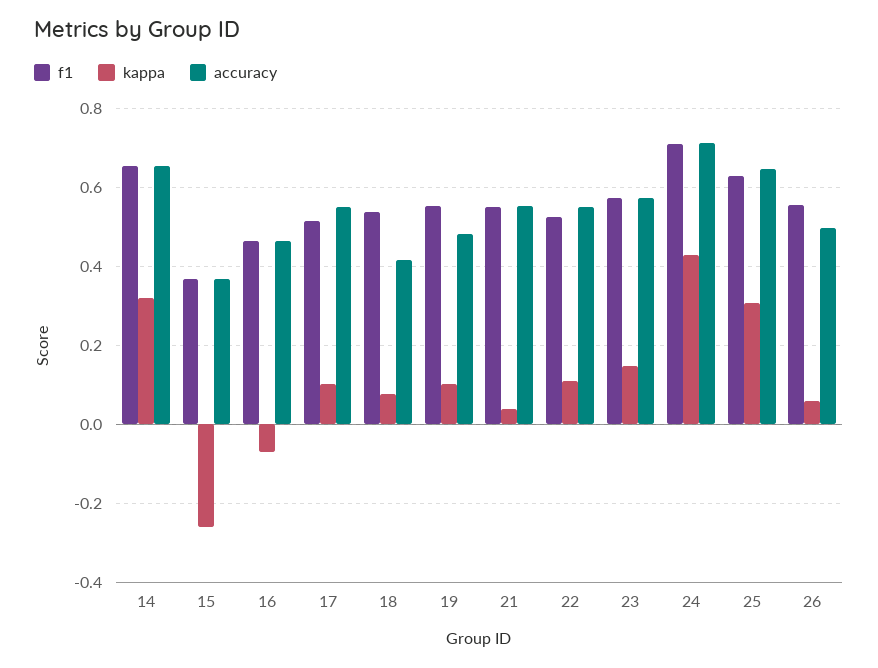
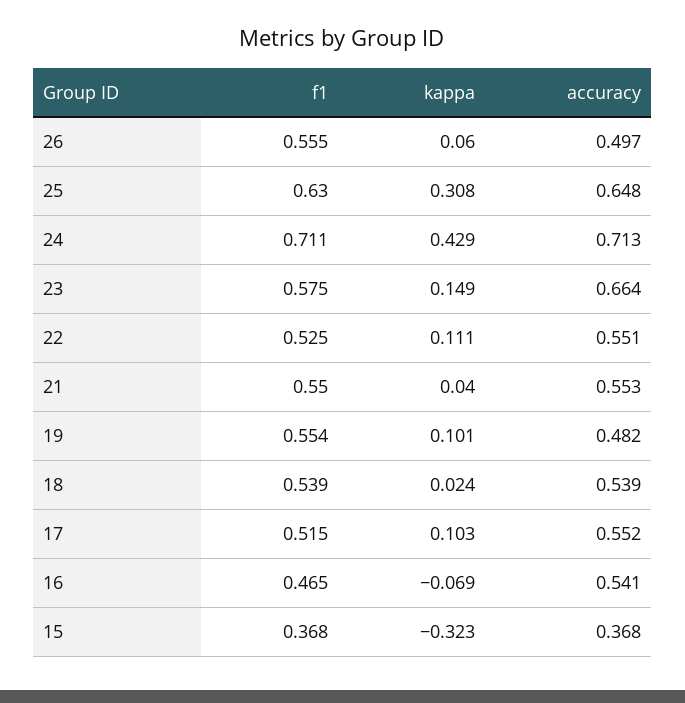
f1, 14: 0.66 -> none
kappa, 14: 0.32 -> none
accuracy, 14: 0.66 -> none
kappa, 15: -0.26 -> -0.323
accuracy, 16: 0.46 -> 0.541
kappa, 18: 0.08 -> 0.024
accuracy, 18: 0.42 -> 0.539
accuracy, 23: 0.58 -> 0.664

